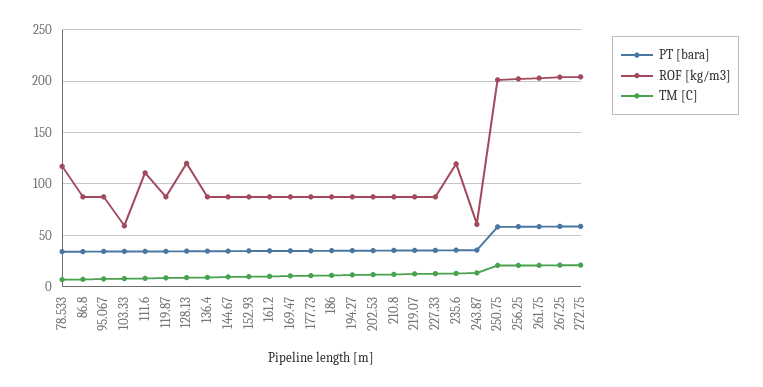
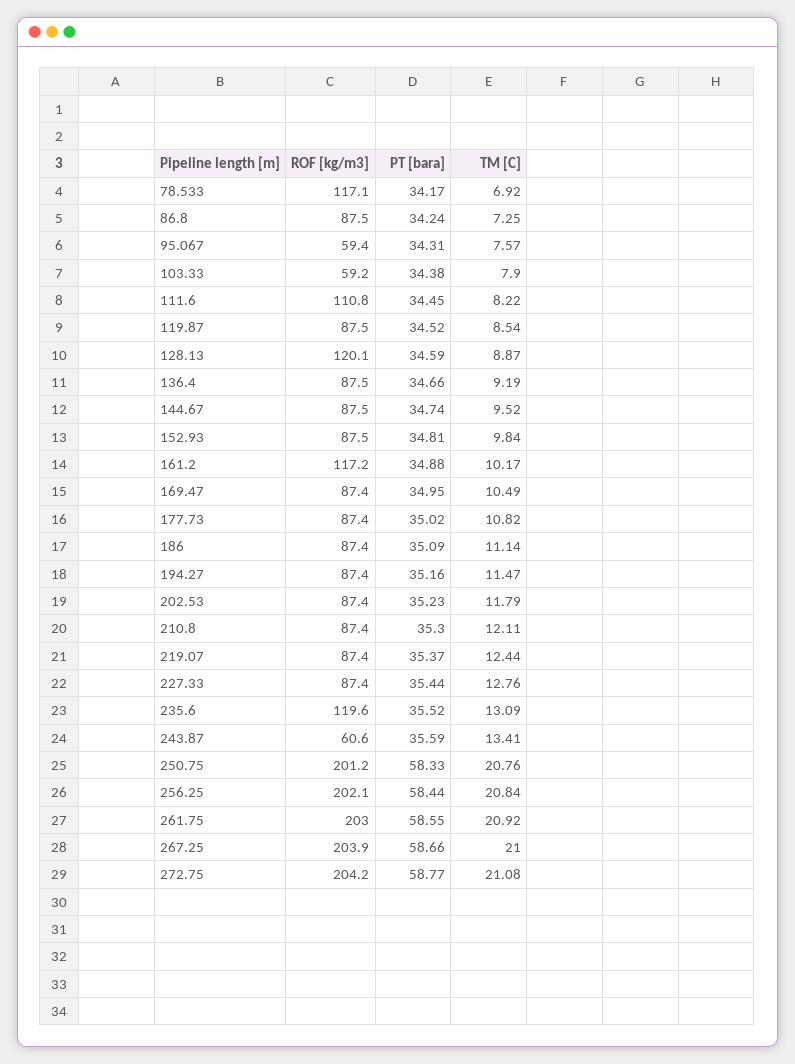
ROF [kg/m3], 95.067: 90 -> 59.4
ROF [kg/m3], 161.2: 90 -> 117.2

